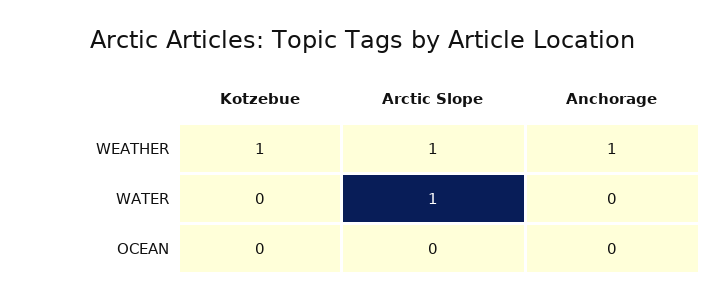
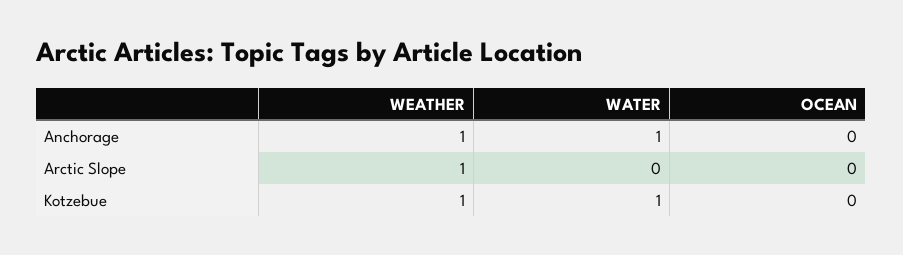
Kotzebue, WATER: 0 -> 1
Arctic Slope, WATER: 1 -> 0
Anchorage, WATER: 0 -> 1

